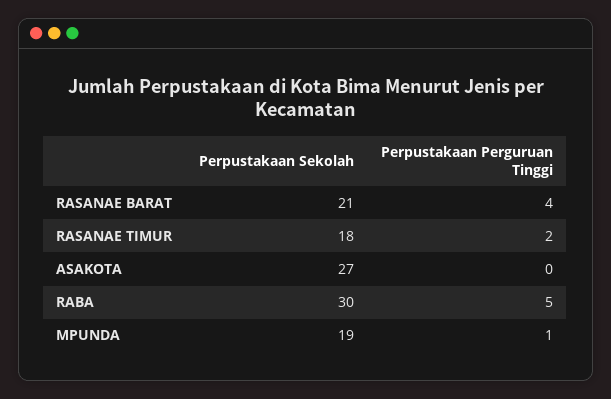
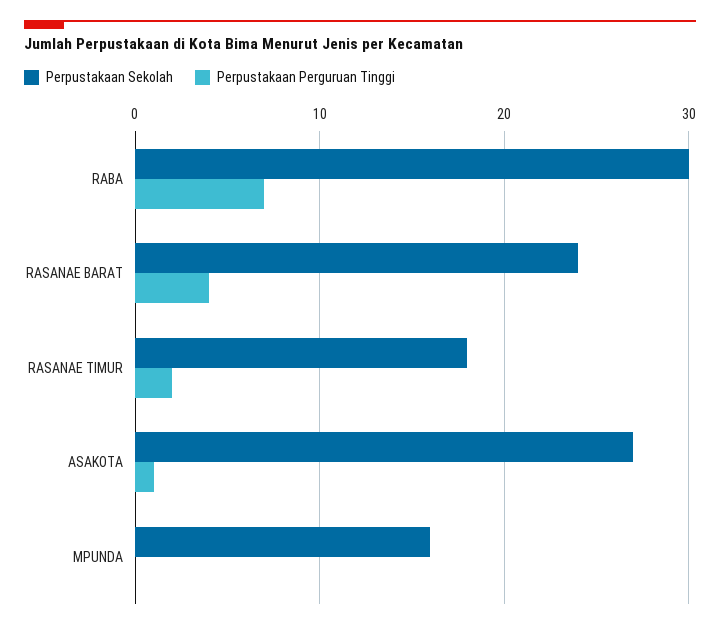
Perpustakaan Sekolah, RASANAE BARAT: 21 -> 24
Perpustakaan Perguruan Tinggi, ASAKOTA: 0 -> 1
Perpustakaan Perguruan Tinggi, RABA: 5 -> 7
Perpustakaan Sekolah, MPUNDA: 19 -> 16
Perpustakaan Perguruan Tinggi, MPUNDA: 1 -> 0

